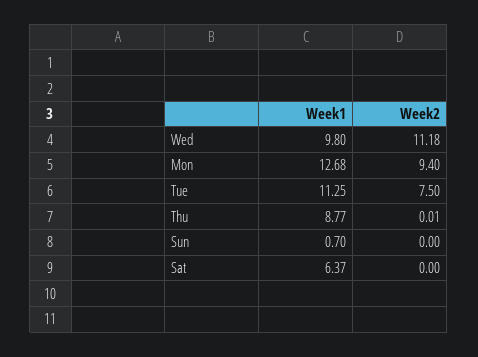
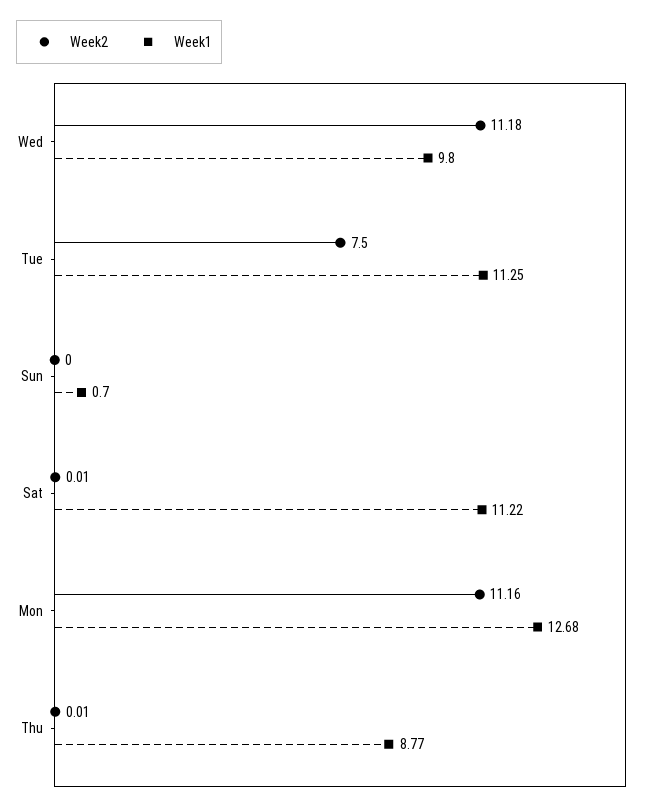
Week2, Mon: 9.4 -> 11.16
Week1, Sat: 6.37 -> 11.22
Week2, Sat: 0 -> 0.01

